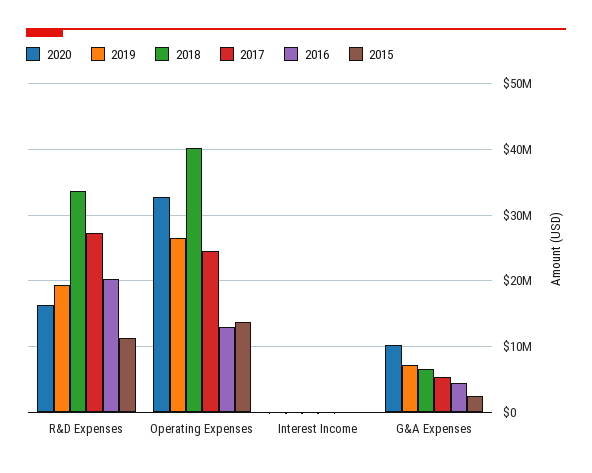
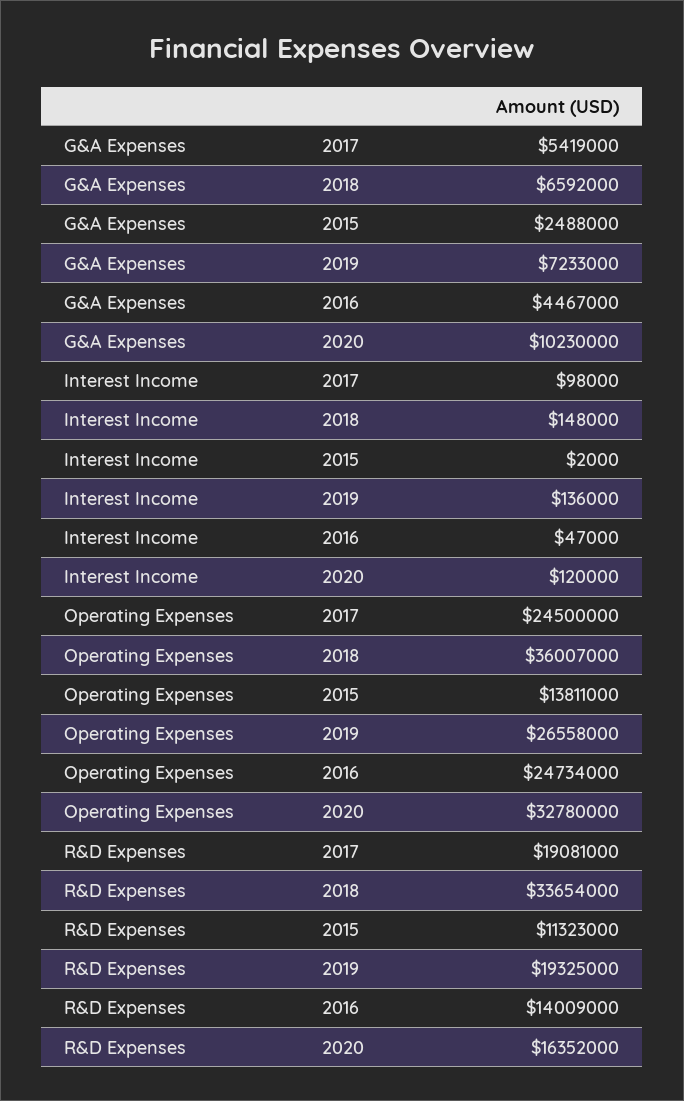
2017, R&D Expenses: 27000000 -> 19081000
2016, R&D Expenses: 20000000 -> 14009000
2018, Operating Expenses: 40000000 -> 36007000
2016, Operating Expenses: 13000000 -> 24734000

